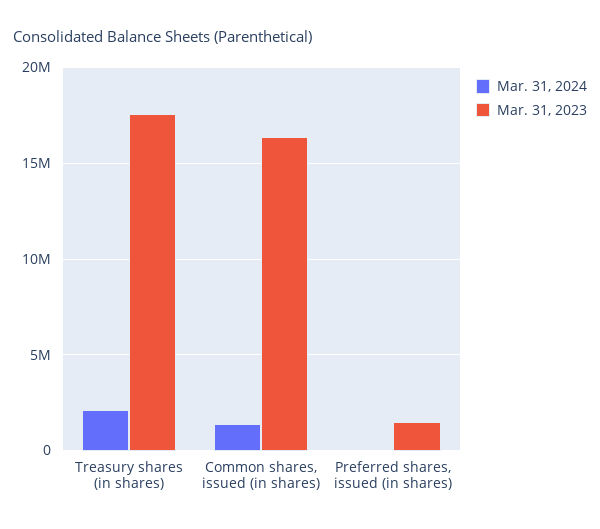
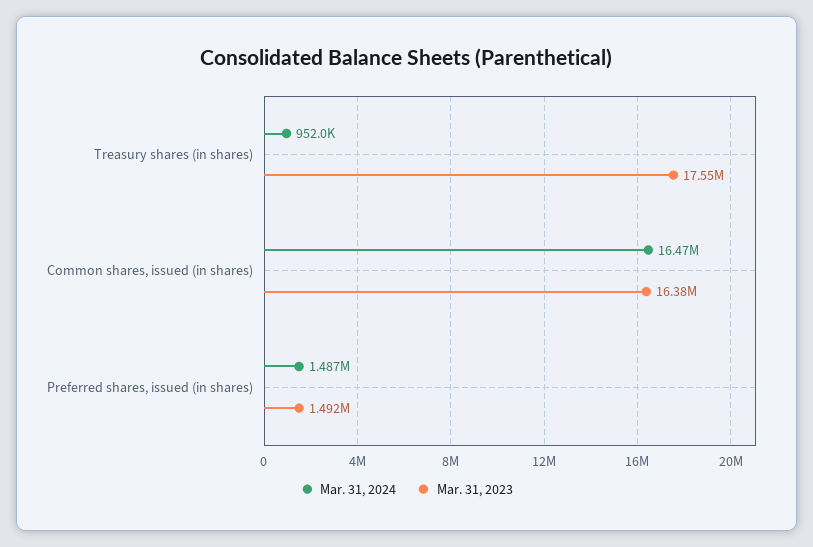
Mar. 31, 2024, Treasury shares (in shares): 2000000 -> 952000
Mar. 31, 2024, Common shares, issued (in shares): 1500000 -> 16470000
Mar. 31, 2024, Preferred shares, issued (in shares): 0 -> 1487000

